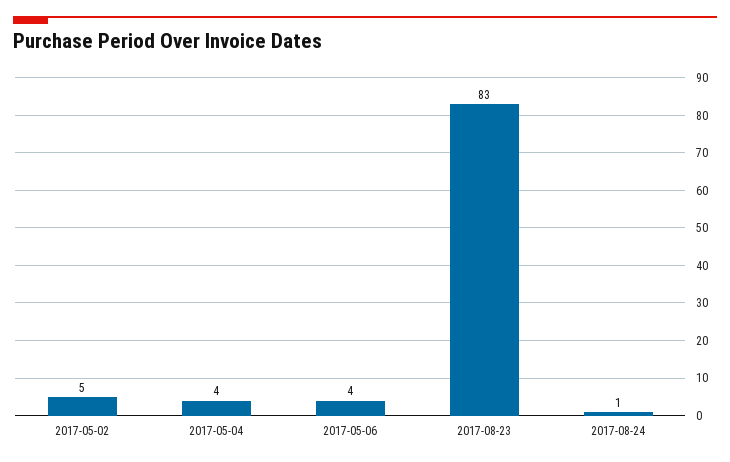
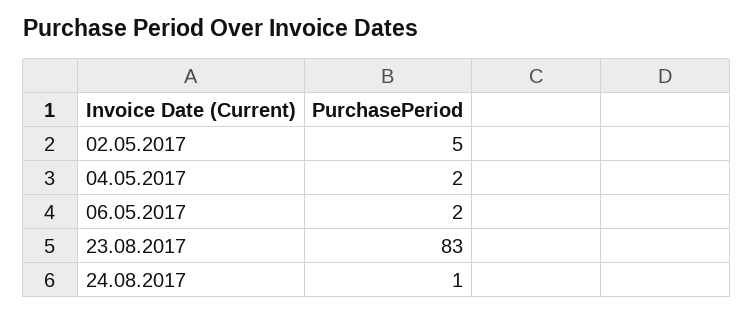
2017-05-04: 4 -> 2
2017-05-06: 4 -> 2

